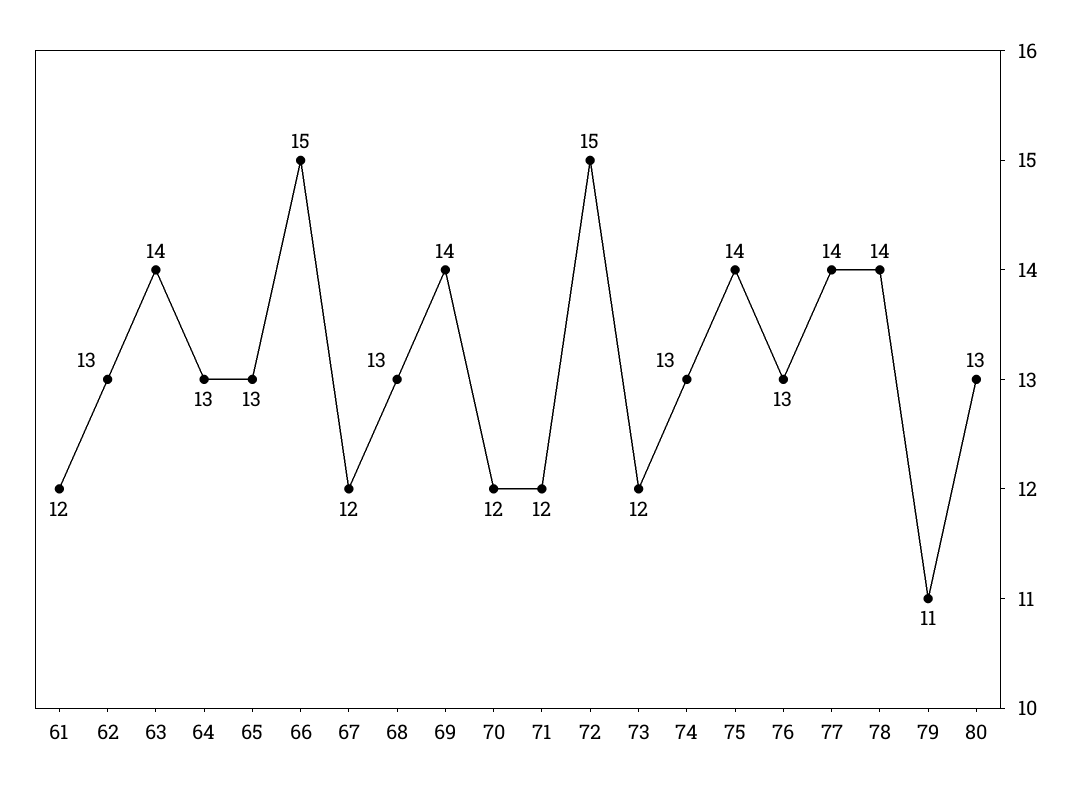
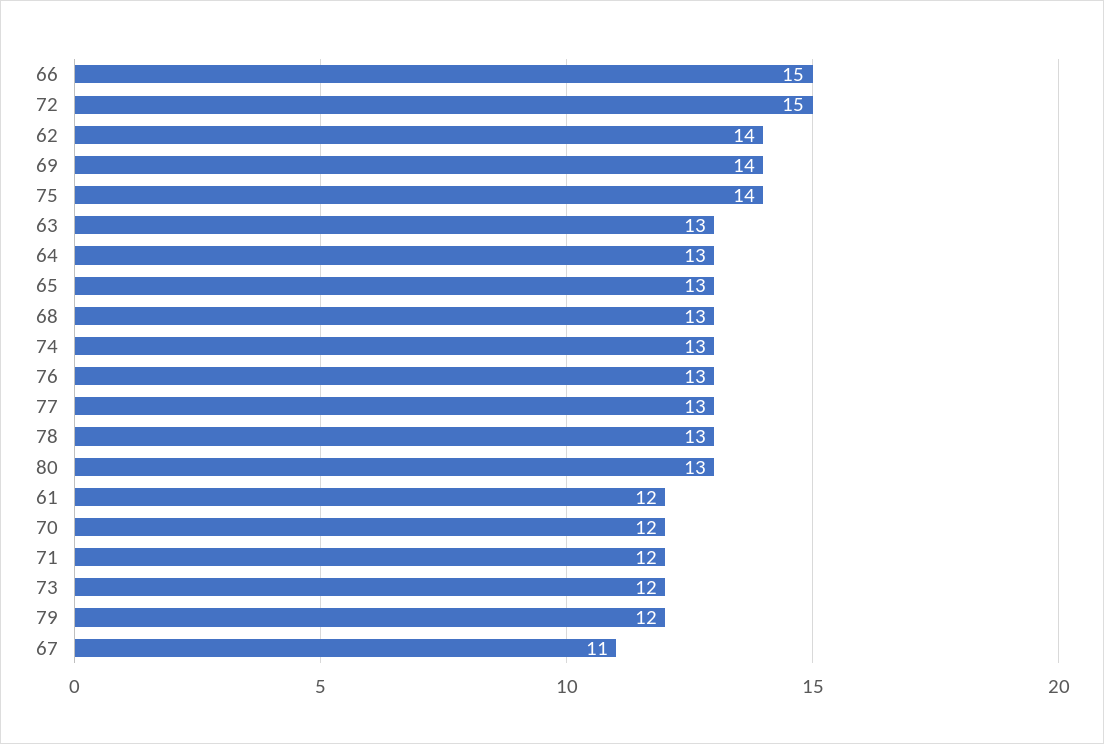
62: 13 -> 14
63: 14 -> 13
67: 12 -> 11
77: 14 -> 13
78: 14 -> 13
79: 11 -> 12

